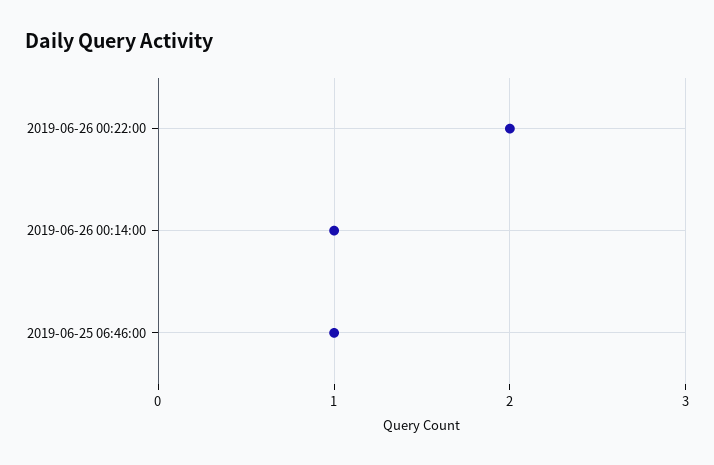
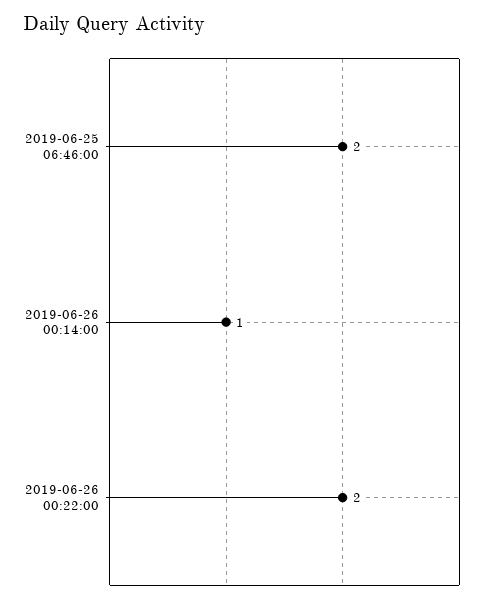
2019-06-25 06:46:00: 1 -> 2

